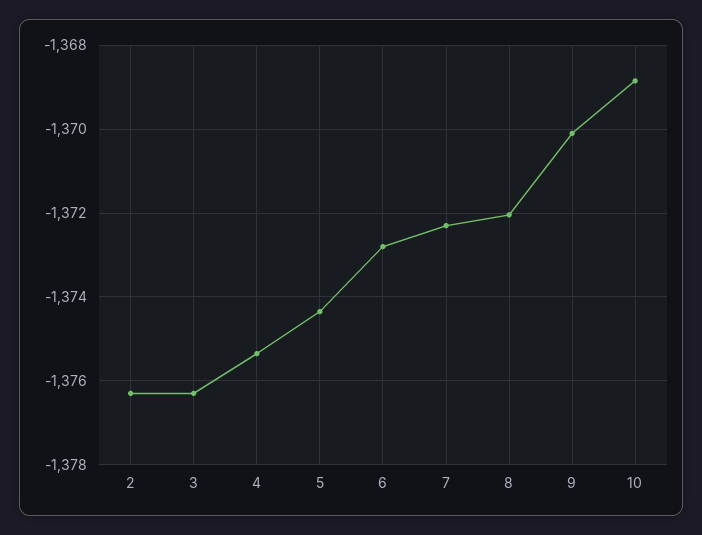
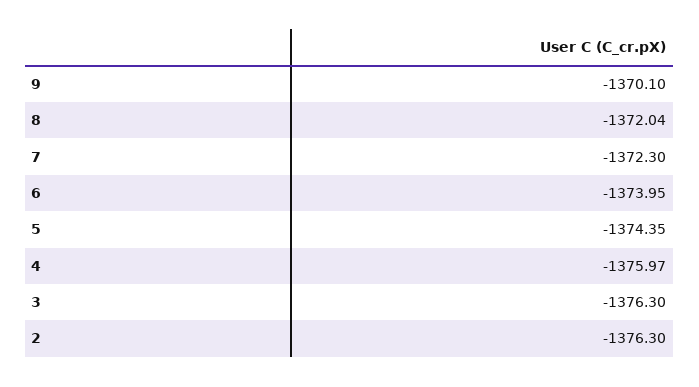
4: -1375.4 -> -1375.97
6: -1372.8 -> -1373.95
10: -1368.8 -> none

